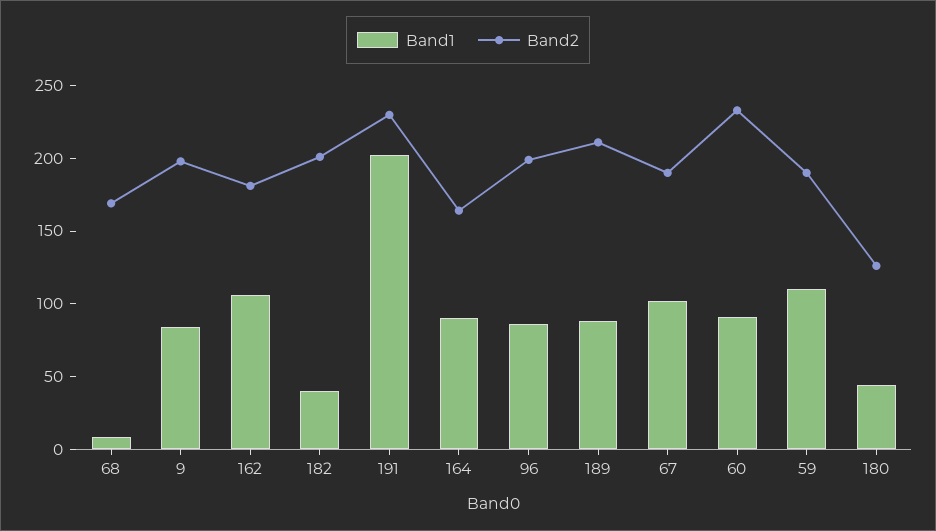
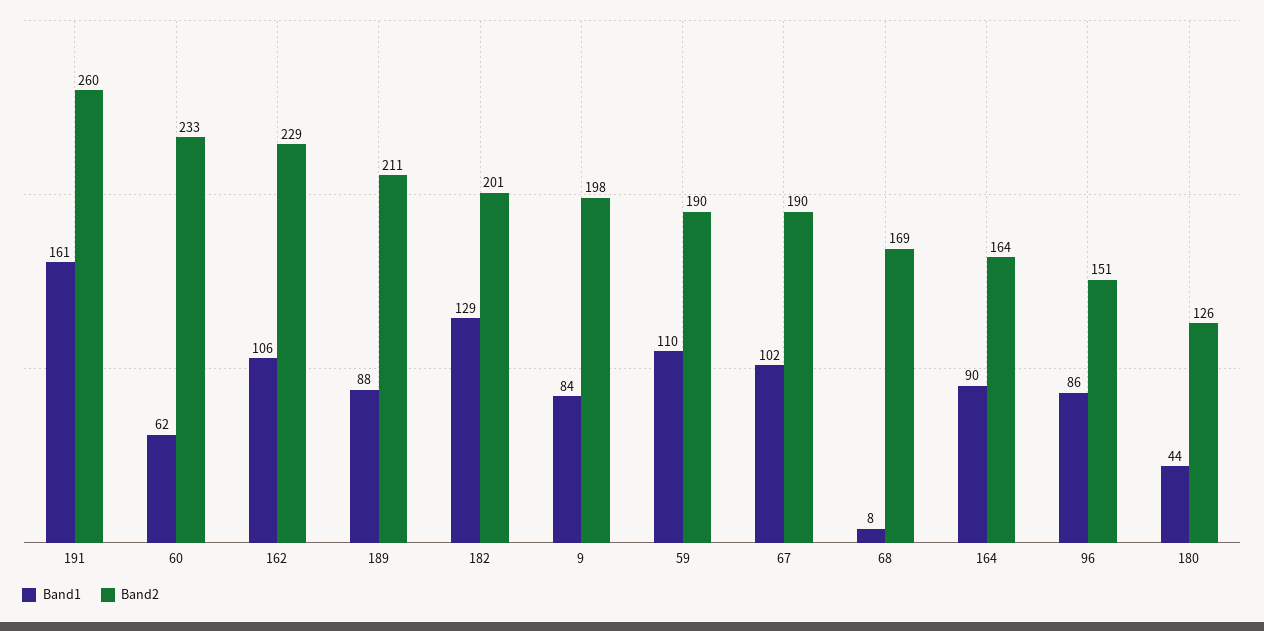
Band2, 162: 180 -> 229
Band1, 182: 40 -> 129
Band1, 191: 200 -> 161
Band2, 191: 230 -> 260
Band2, 96: 200 -> 151
Band1, 60: 90 -> 62

